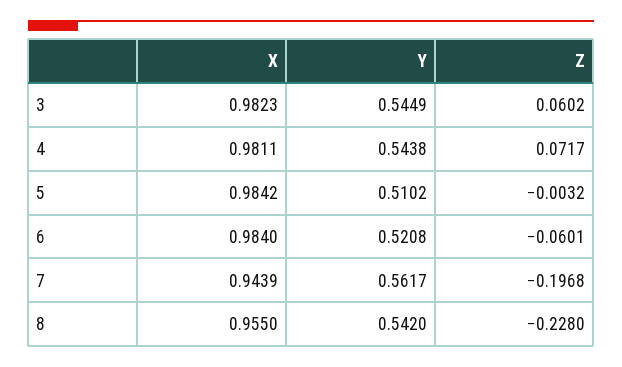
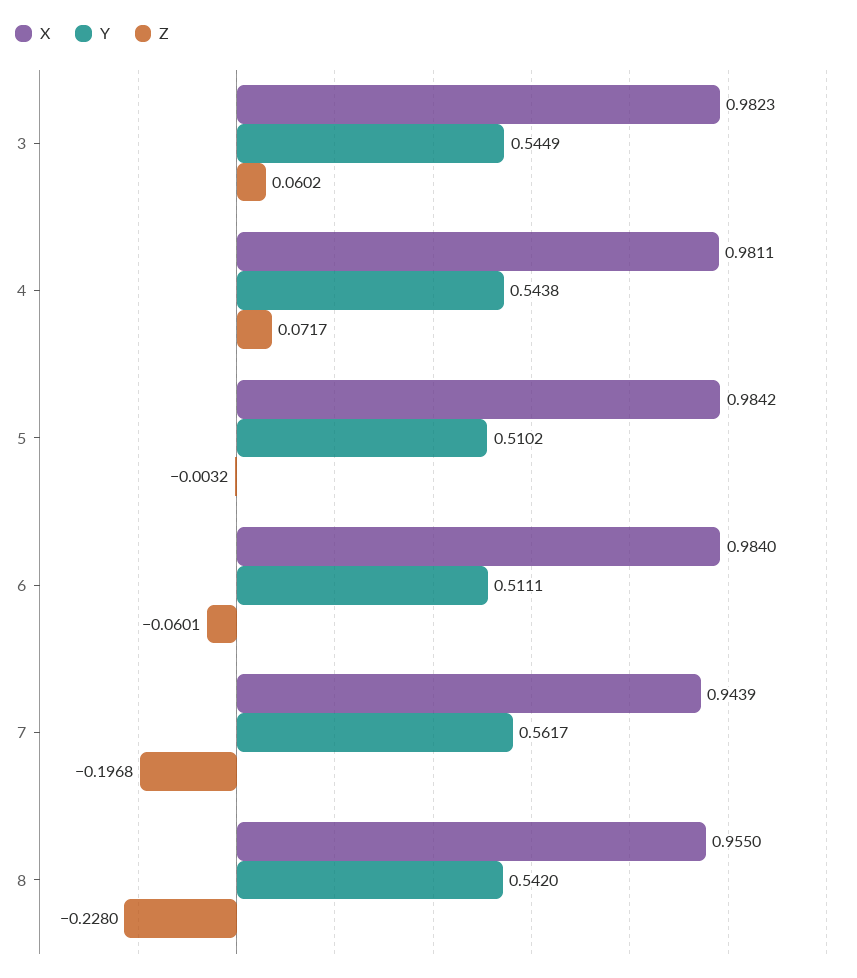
Y, 6: 0.5208 -> 0.5111

